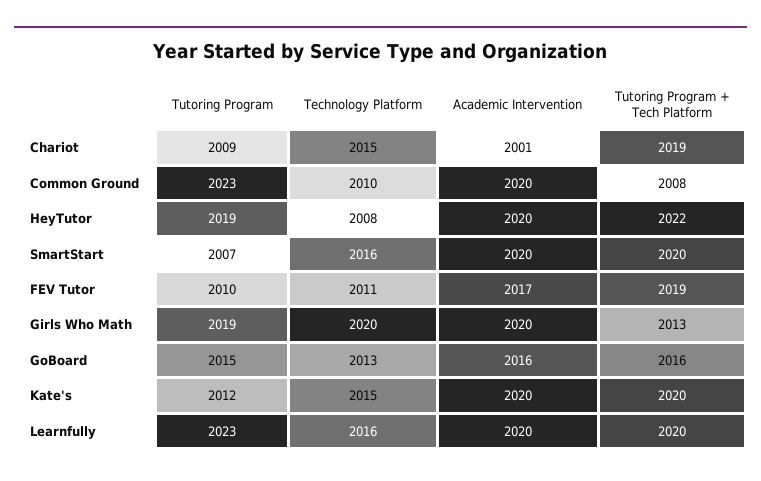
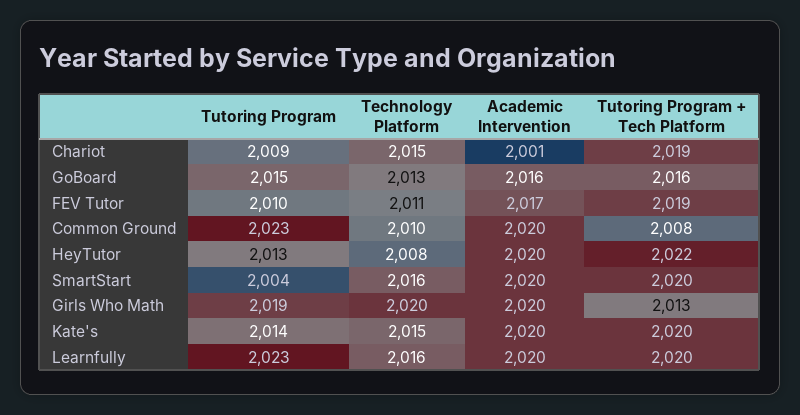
Tutoring Program, HeyTutor: 2019 -> 2013
Tutoring Program, SmartStart: 2007 -> 2004
Tutoring Program, Kate's: 2012 -> 2014

